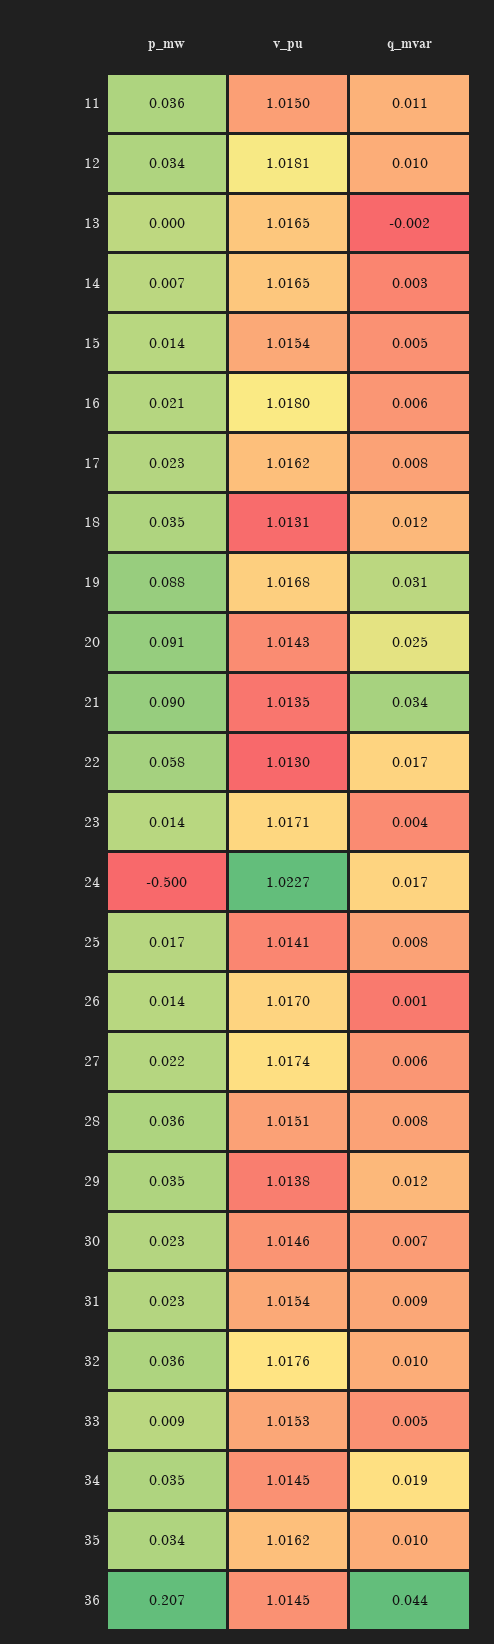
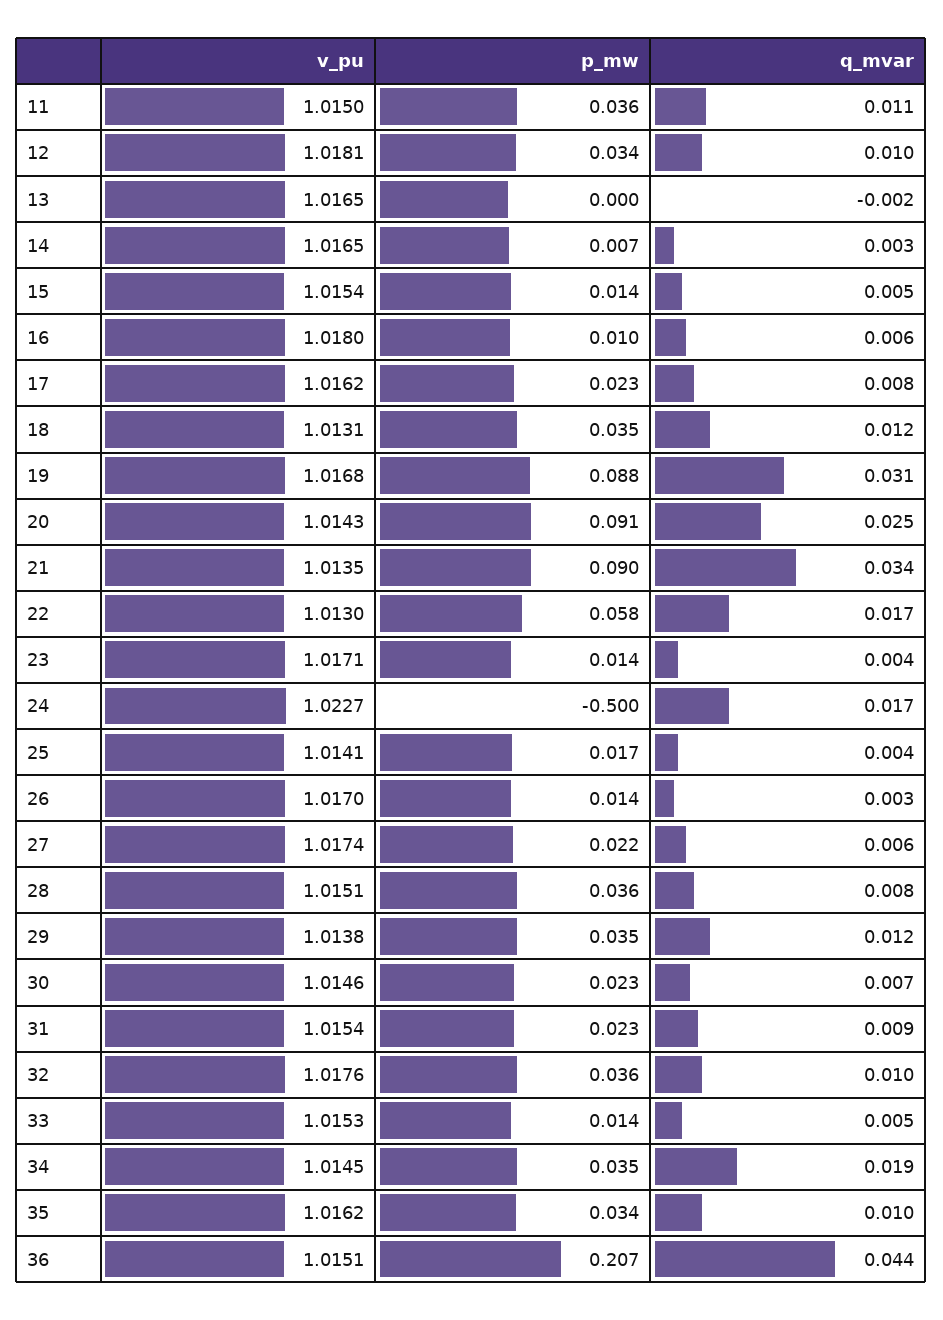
p_mw, 16: 0.021 -> 0.01
q_mvar, 25: 0.008 -> 0.004
q_mvar, 26: 0.001 -> 0.003
p_mw, 33: 0.009 -> 0.014
v_pu, 36: 1.0145 -> 1.0151

